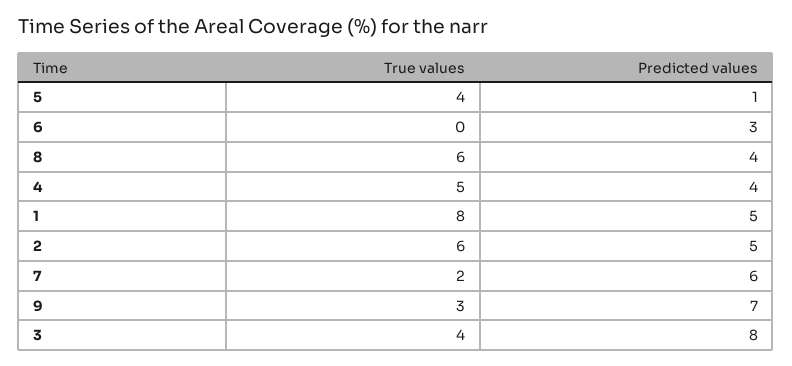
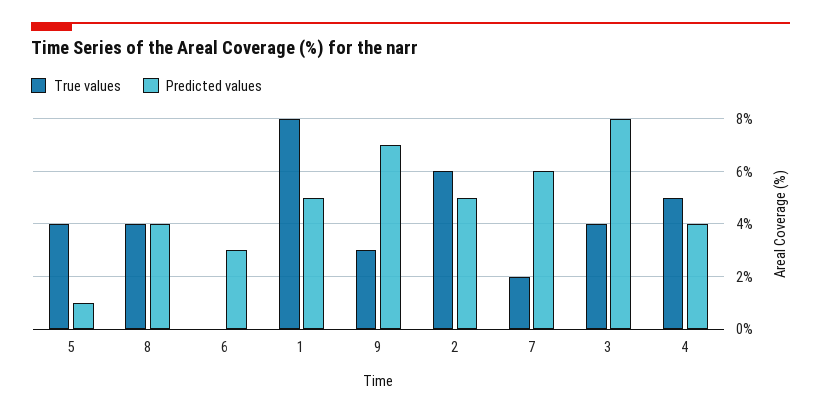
True values, 8: 6 -> 4

